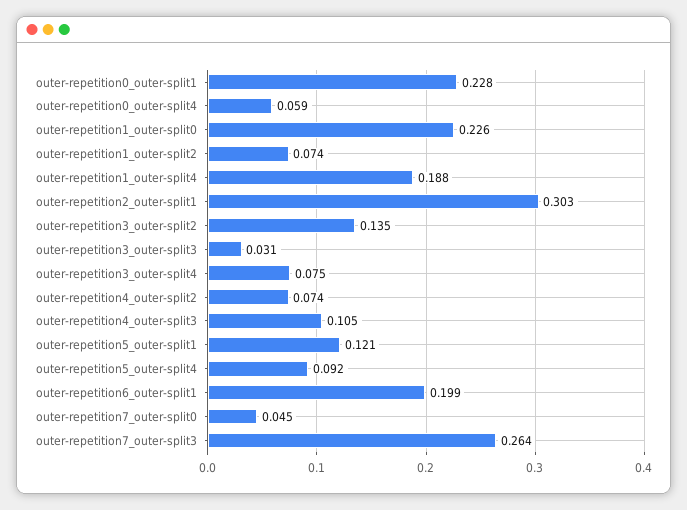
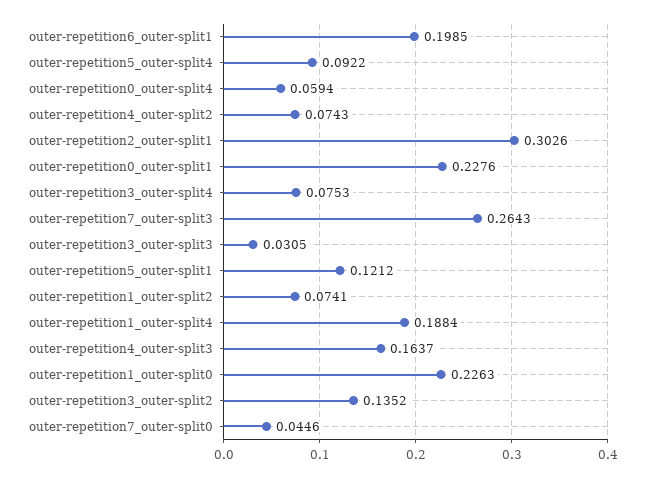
outer-repetition4_outer-split3: 0.105 -> 0.1637

